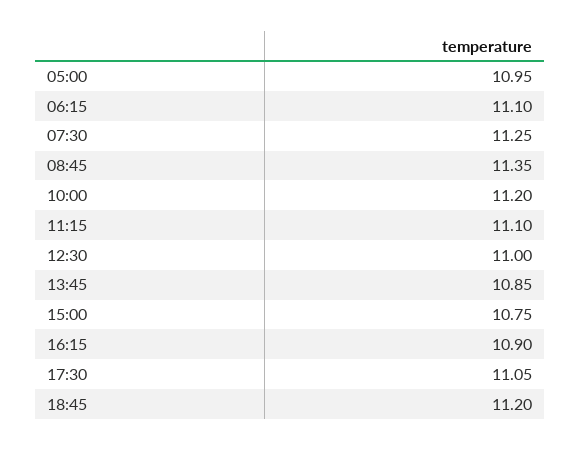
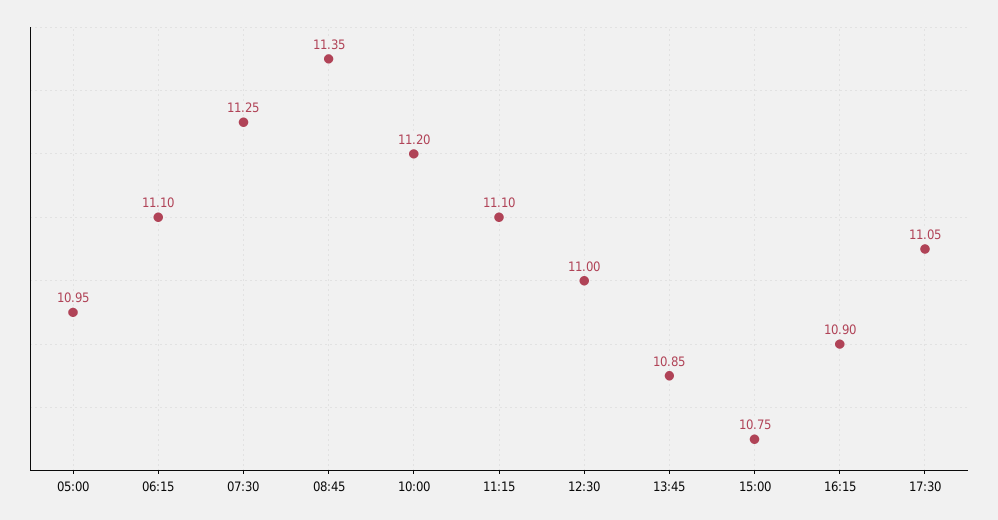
18:45: 11.2 -> none

